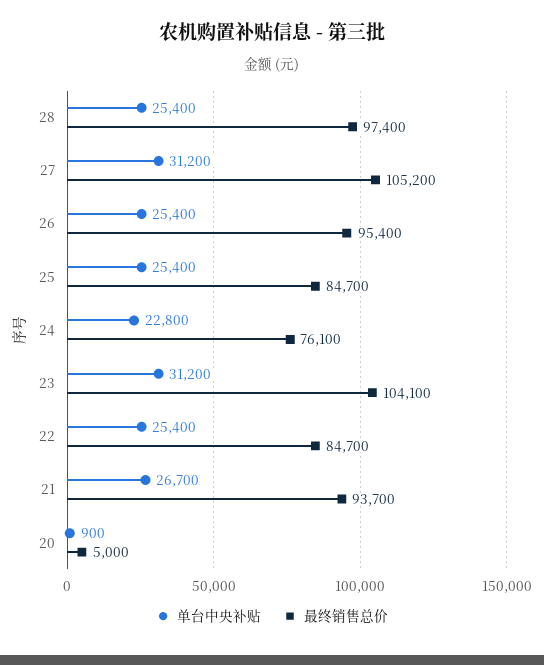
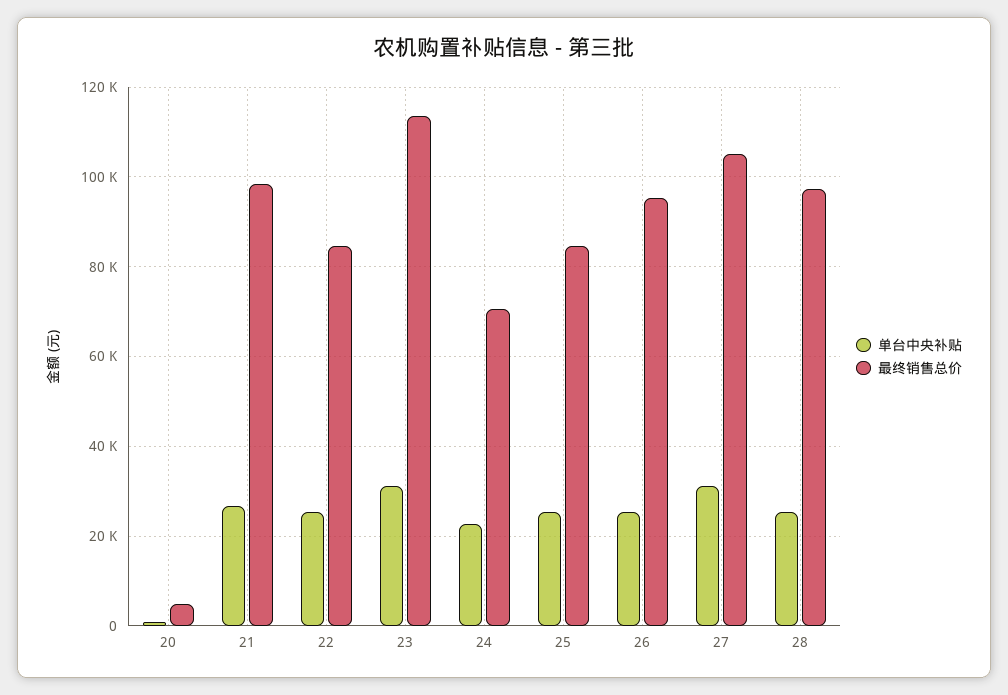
最终销售总价, 24: 76100 -> 70000
最终销售总价, 23: 104100 -> 114000
最终销售总价, 21: 93700 -> 98000

